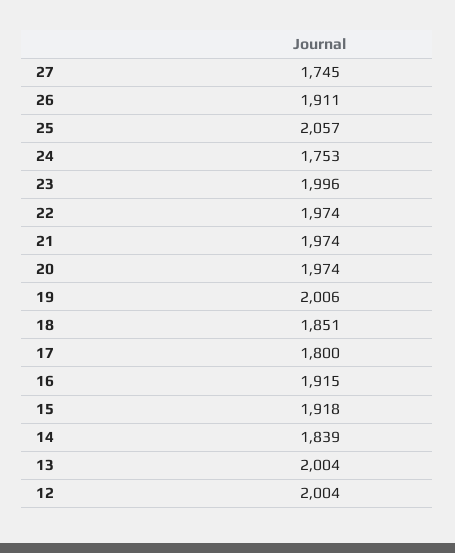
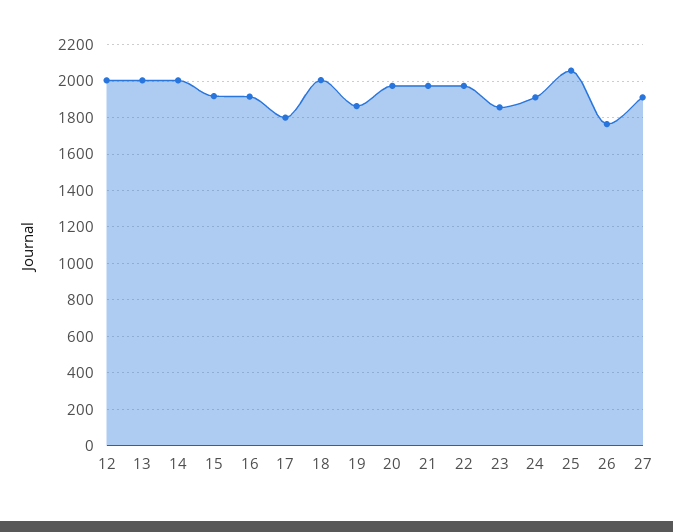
27: 1745 -> 1900
26: 1911 -> 1750
24: 1753 -> 1900
23: 1996 -> 1850
19: 2006 -> 1850
18: 1851 -> 2000
14: 1839 -> 2000

